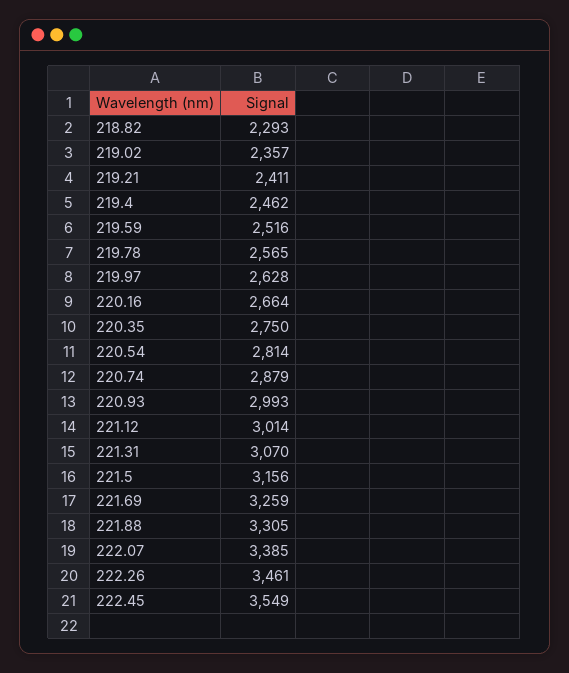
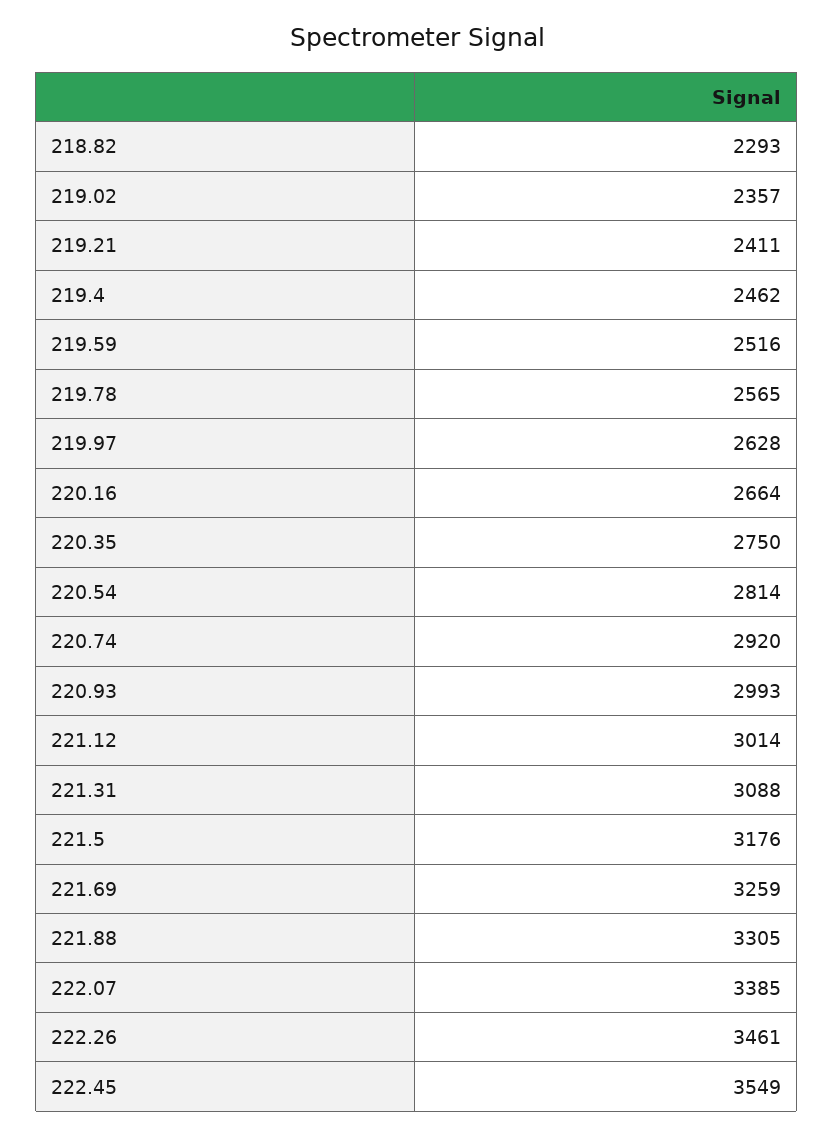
220.74: 2879 -> 2920
221.31: 3070 -> 3088
221.5: 3156 -> 3176

